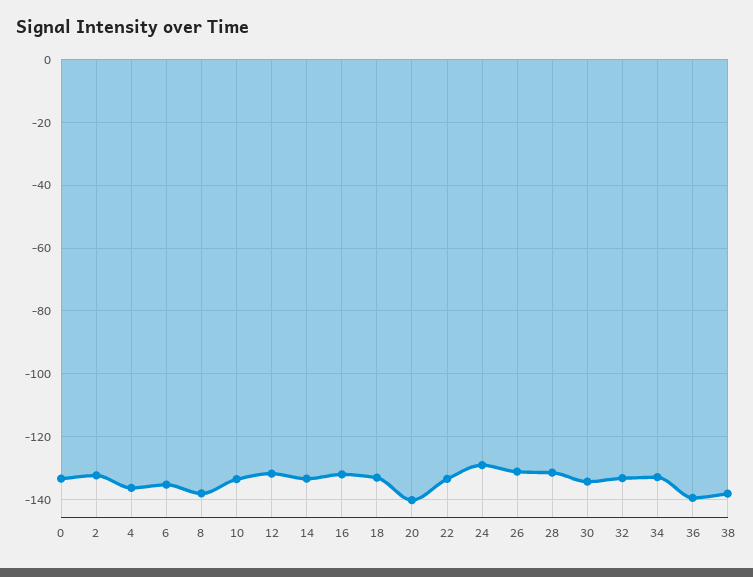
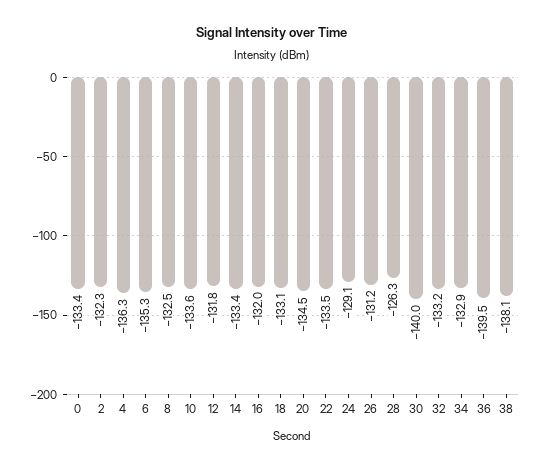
8: -138 -> -132.5
20: -140 -> -134.5
28: -132 -> -126.3
30: -134 -> -140

